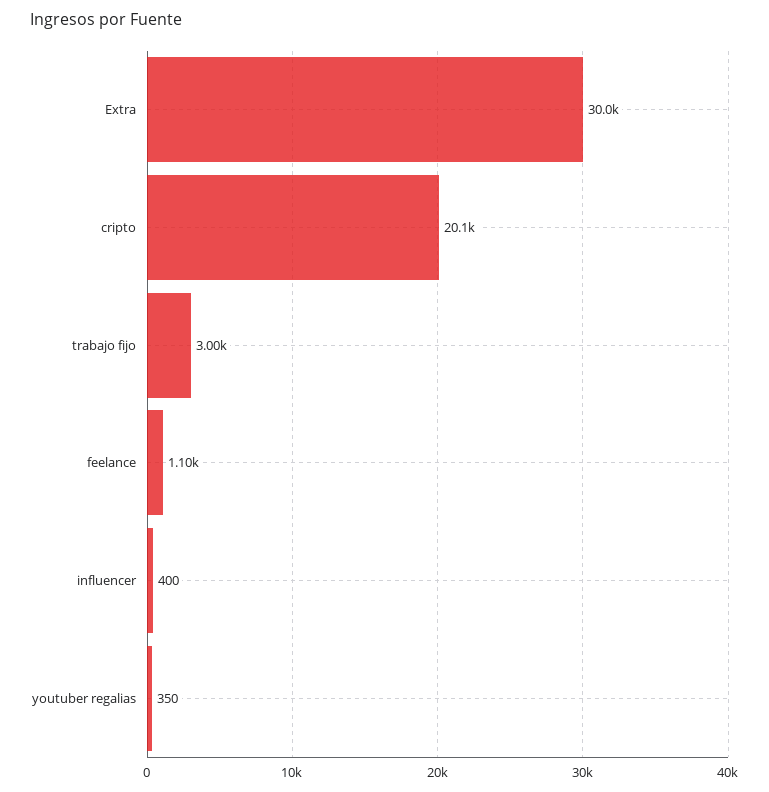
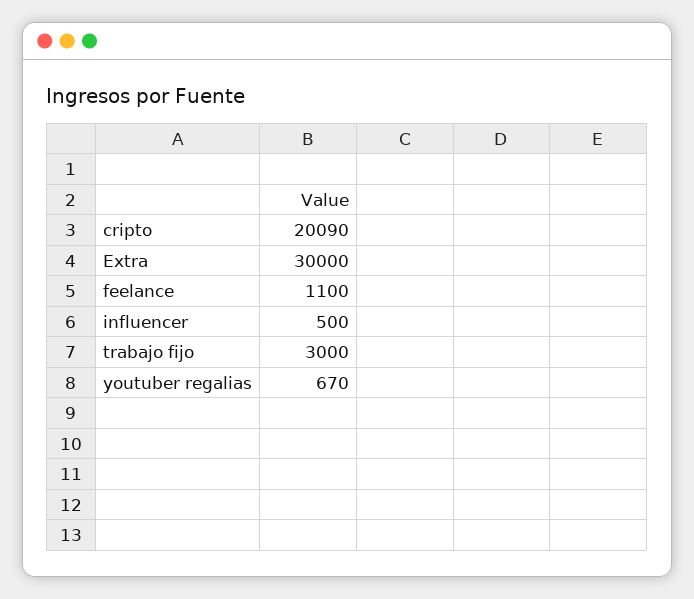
influencer: 400 -> 500
youtuber regalias: 350 -> 670

